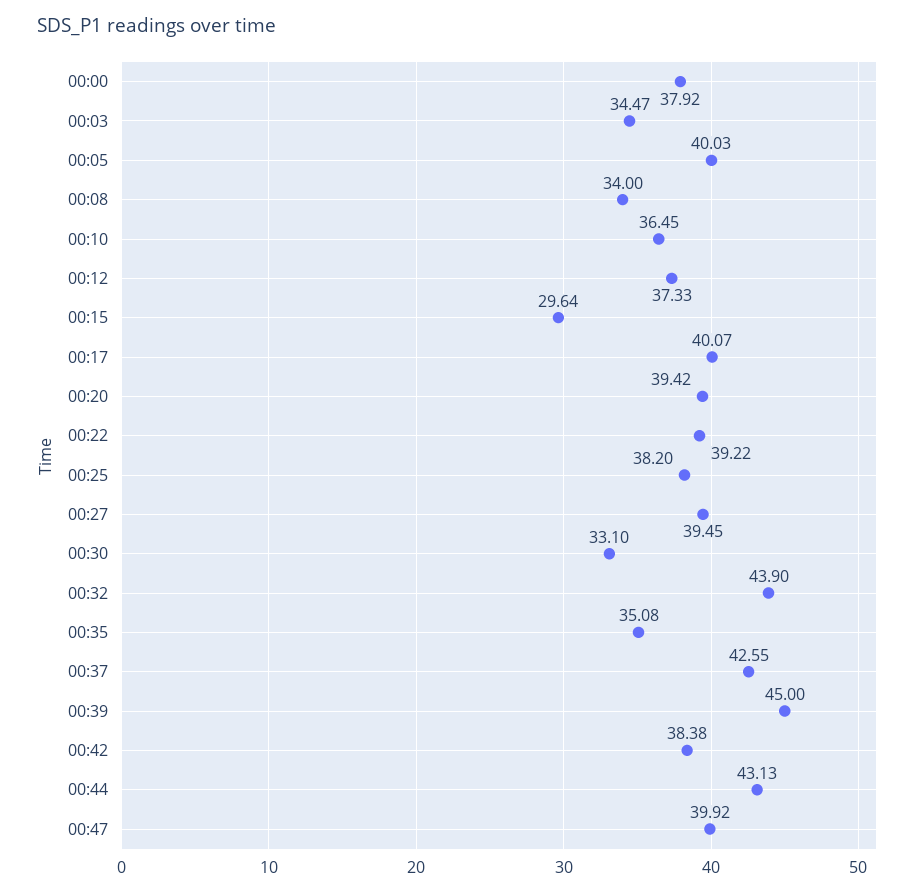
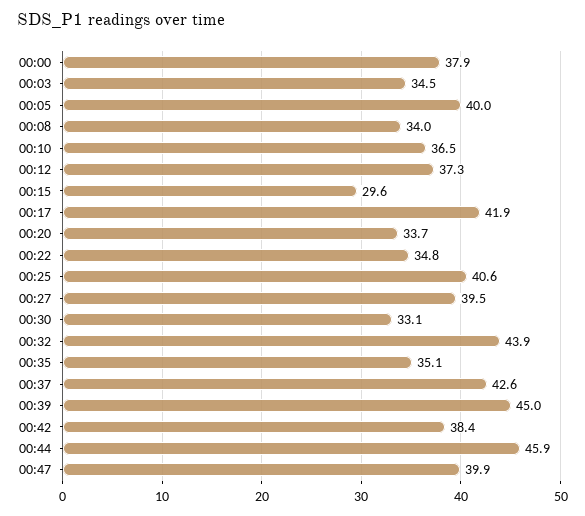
00:17: 40.07 -> 41.9
00:20: 39.42 -> 33.7
00:22: 39.22 -> 34.8
00:25: 38.2 -> 40.6
00:44: 43.13 -> 45.9

